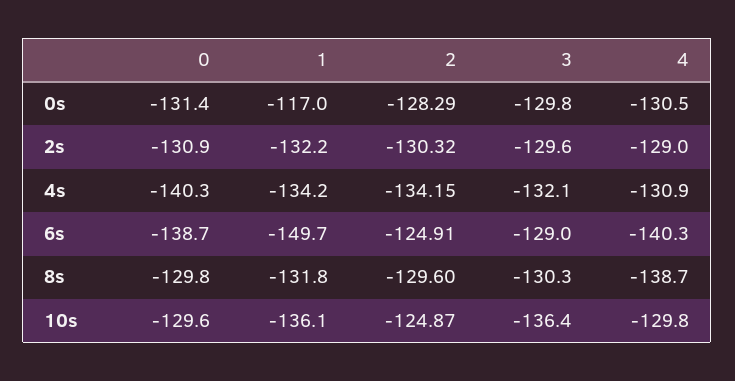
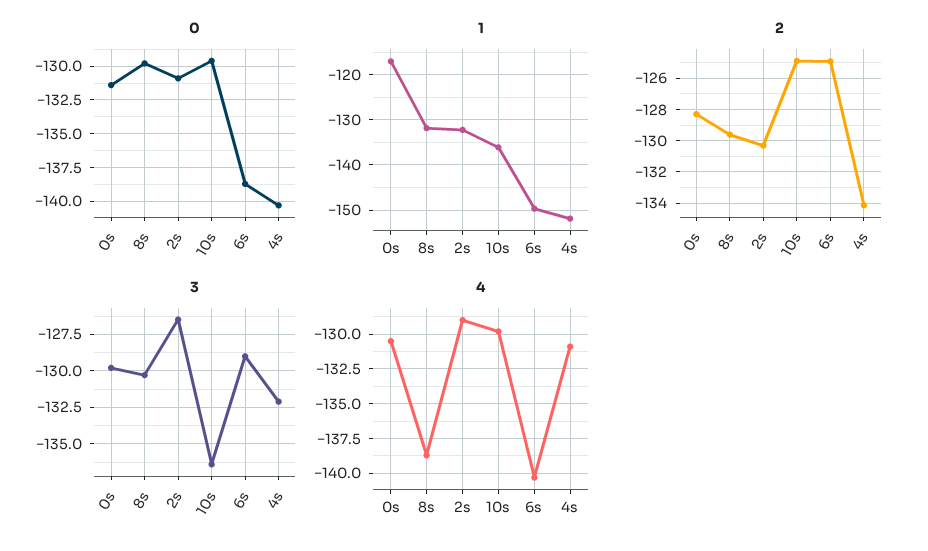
3, 2s: -129.6 -> -126.5
1, 4s: -134.2 -> -152

